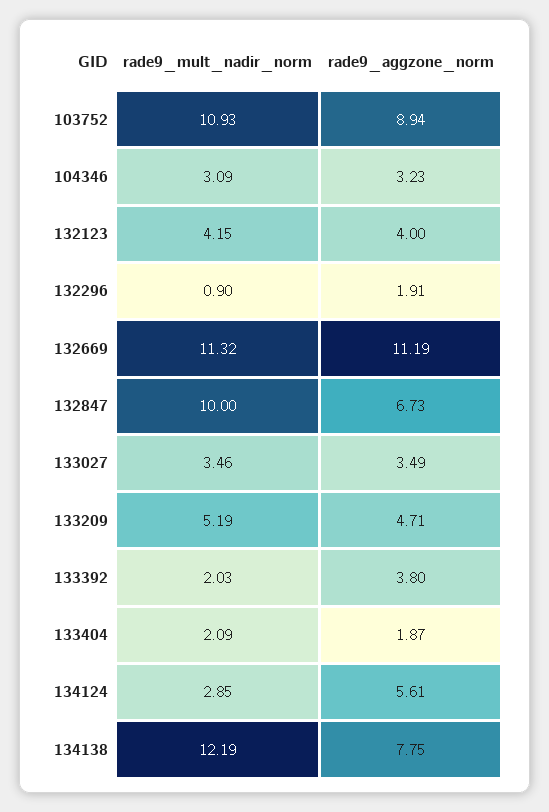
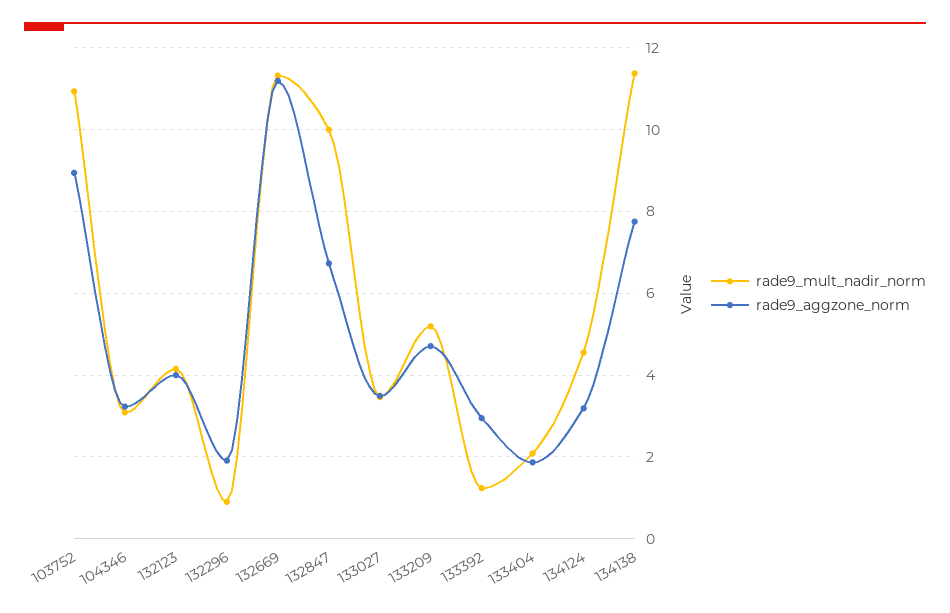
rade9_mult_nadir_norm, 133392: 2.03 -> 1.2
rade9_aggzone_norm, 133392: 3.8 -> 3
rade9_mult_nadir_norm, 134124: 2.85 -> 4.6
rade9_aggzone_norm, 134124: 5.61 -> 3.2
rade9_mult_nadir_norm, 134138: 12.19 -> 11.4

